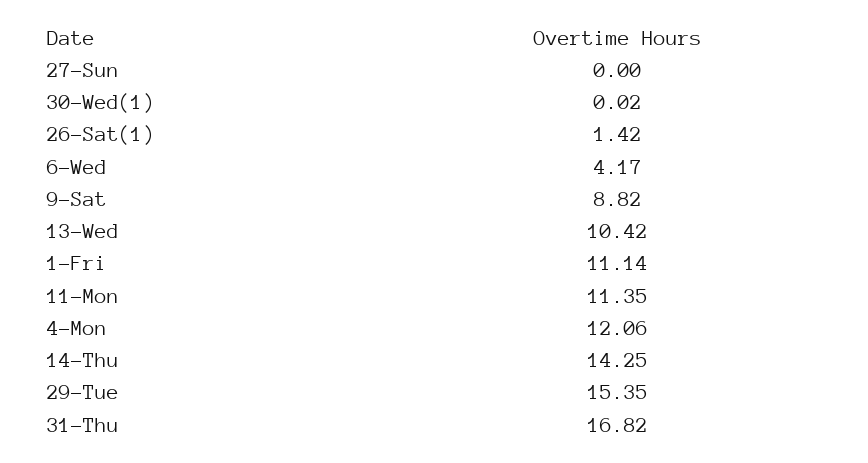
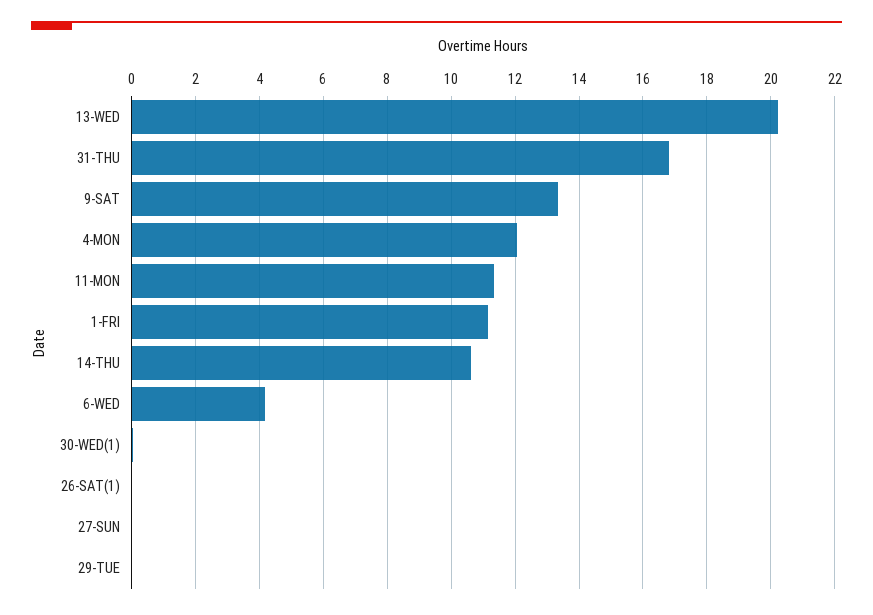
26-Sat(1): 1.42 -> 0
9-Sat: 8.82 -> 13.4
13-Wed: 10.42 -> 20.2
14-Thu: 14.25 -> 10.6
29-Tue: 15.35 -> 0

